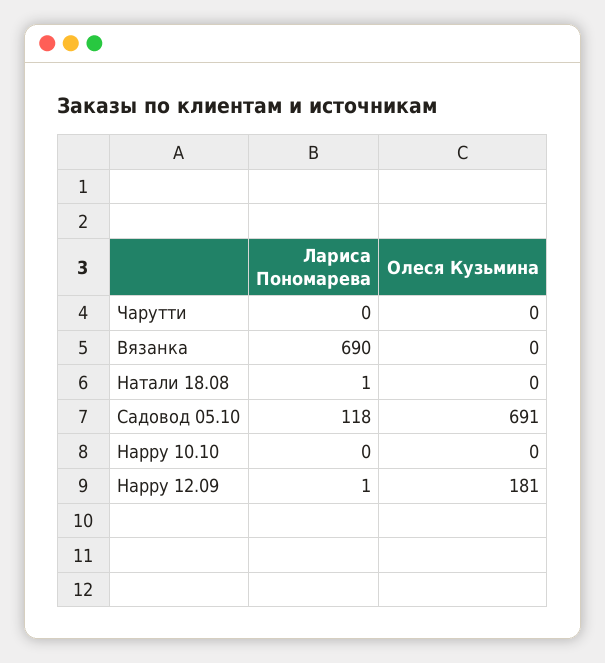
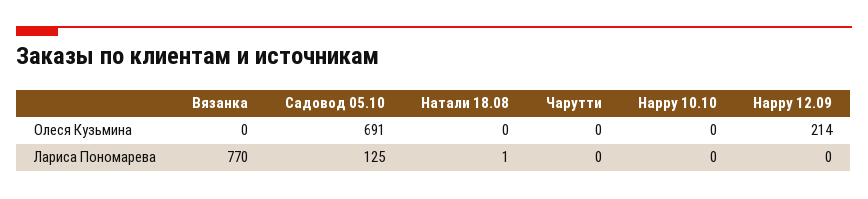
Лариса Пономарева, Вязанка: 690 -> 770
Лариса Пономарева, Садовод 05.10: 118 -> 125
Лариса Пономарева, Happy 12.09: 1 -> 0
Олеся Кузьмина, Happy 12.09: 181 -> 214

